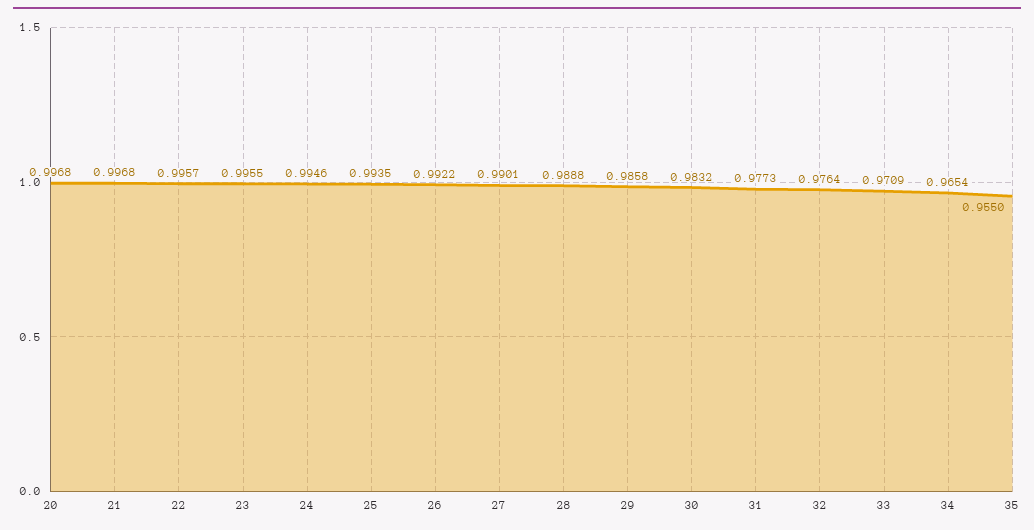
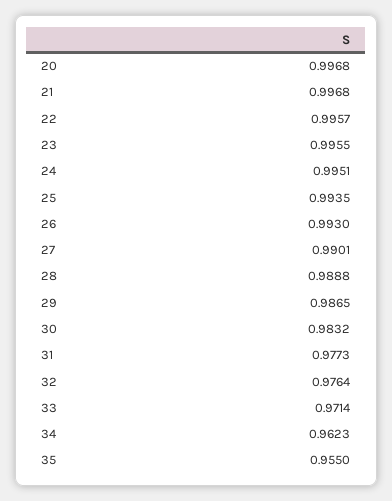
24: 0.9946 -> 0.9951
26: 0.9922 -> 0.993
29: 0.9858 -> 0.9865
33: 0.9709 -> 0.9714
34: 0.9654 -> 0.9623

